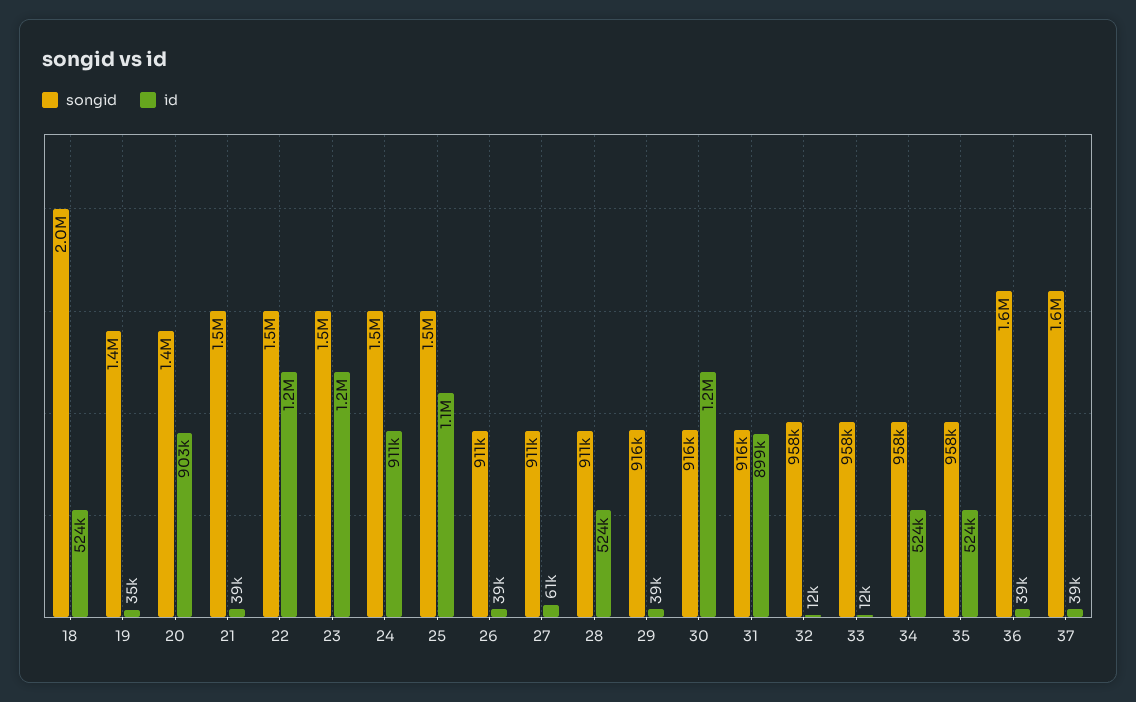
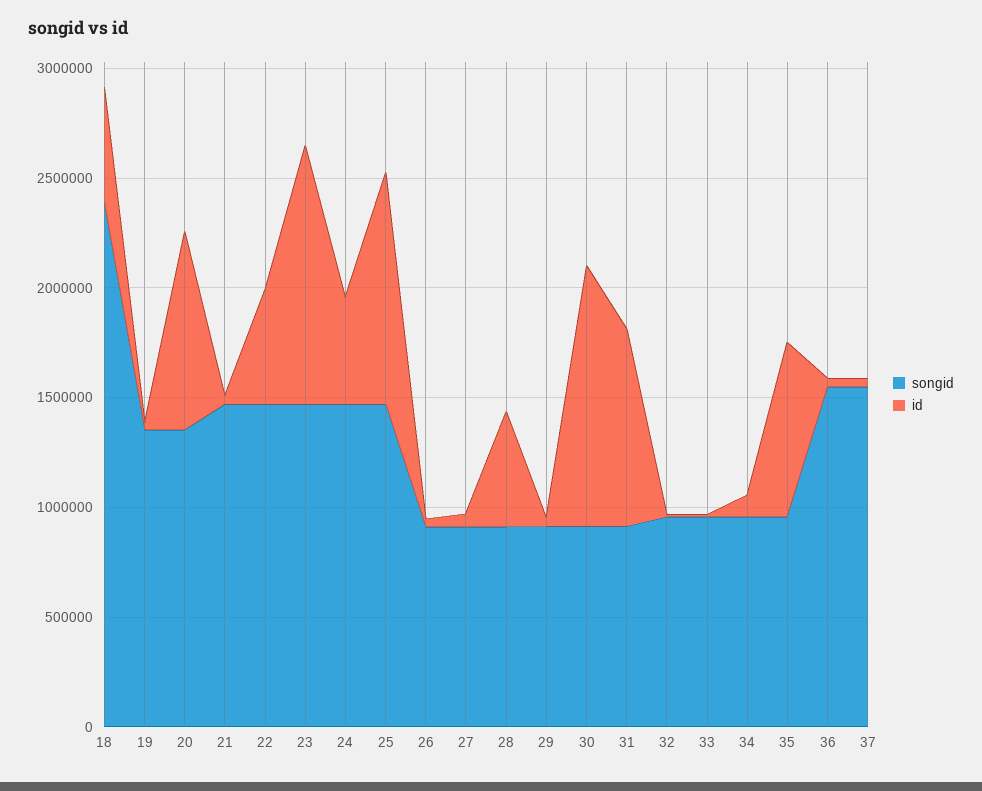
songid, 18: 2000000 -> 2400000
id, 22: 1200000 -> 500000
id, 24: 911000 -> 500000
id, 34: 524000 -> 100000
id, 35: 524000 -> 800000

